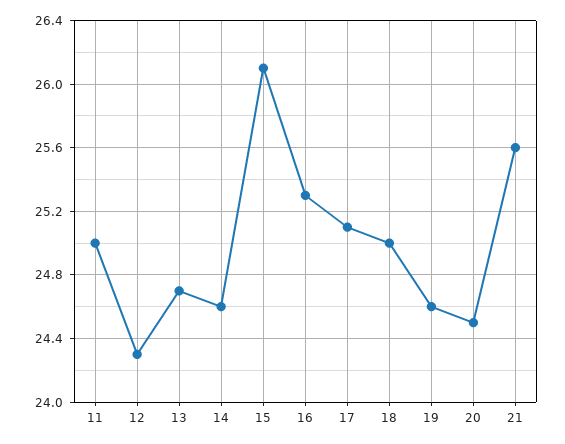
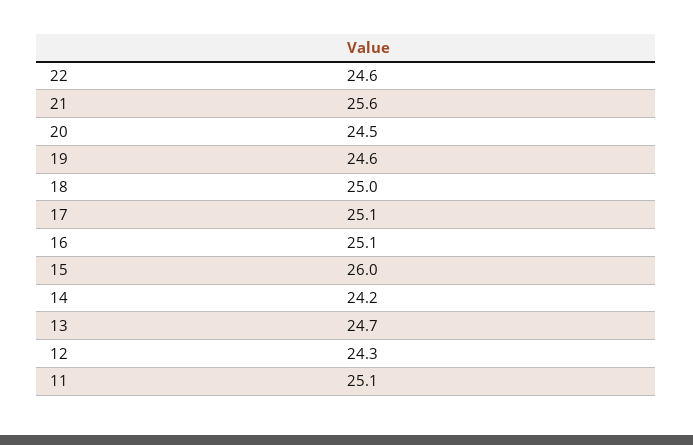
11: 25 -> 25.1
14: 24.6 -> 24.2
15: 26.1 -> 26
16: 25.3 -> 25.1
22: none -> 24.6

